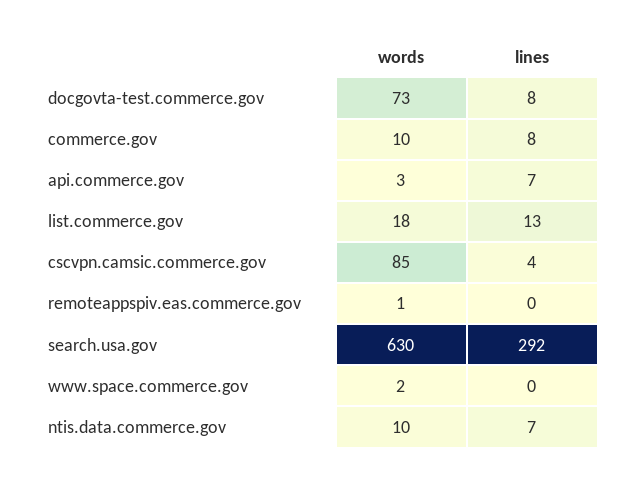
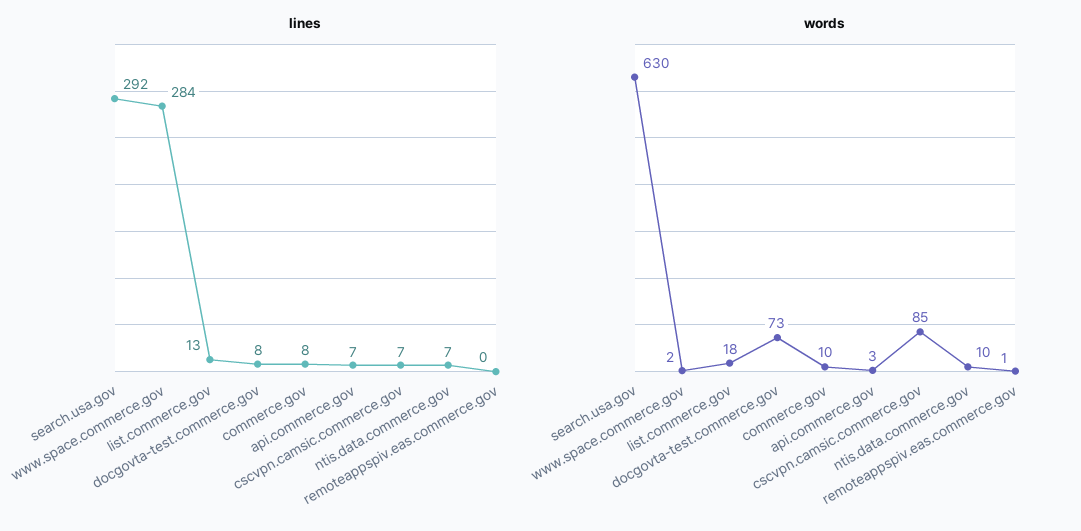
lines, cscvpn.camsic.commerce.gov: 4 -> 7
lines, www.space.commerce.gov: 0 -> 284

